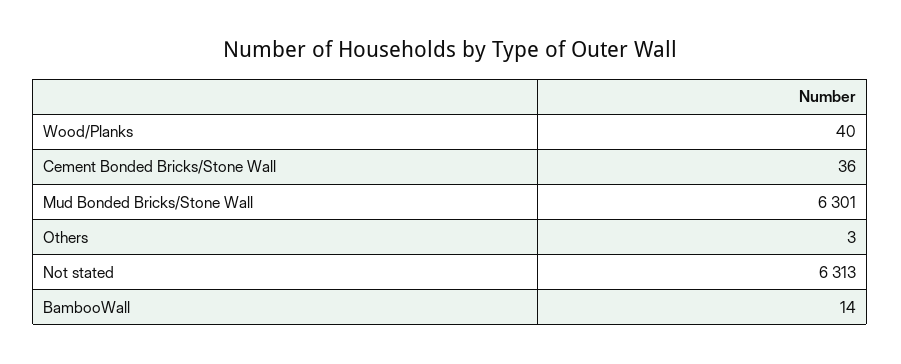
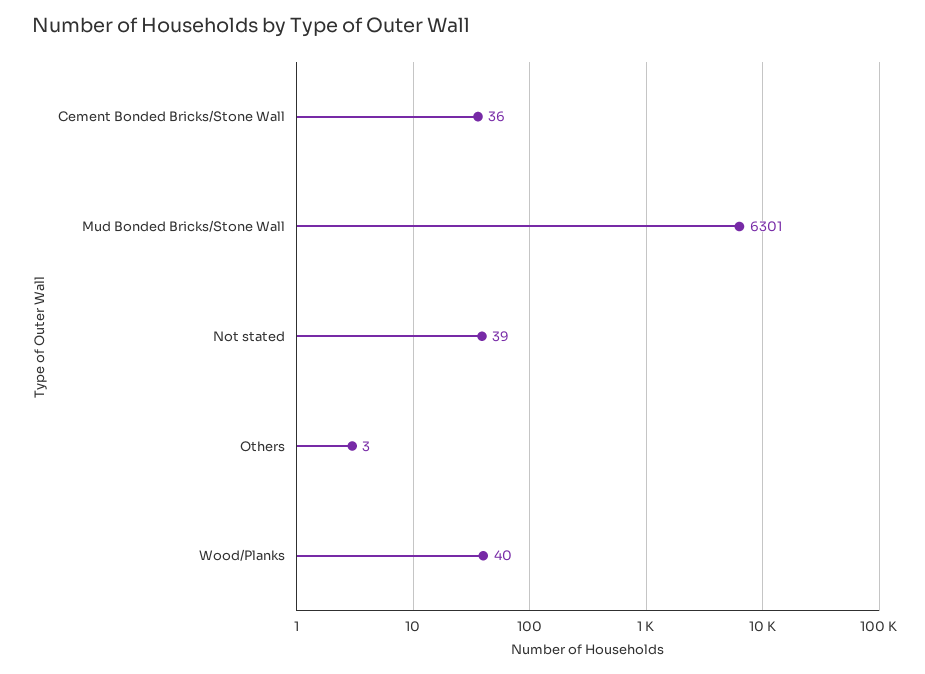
Not stated: 6313 -> 39
BambooWall: 14 -> none

